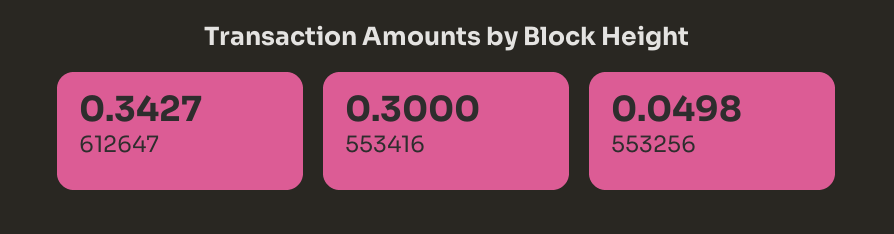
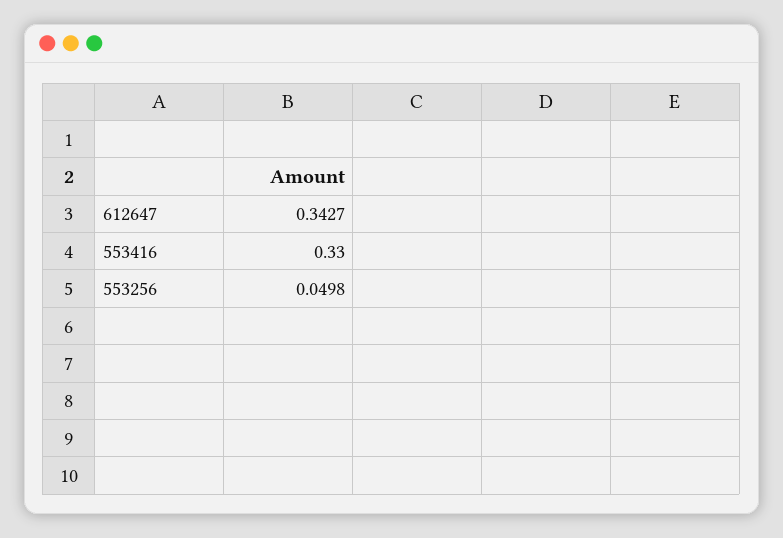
553416: 0.3 -> 0.33

